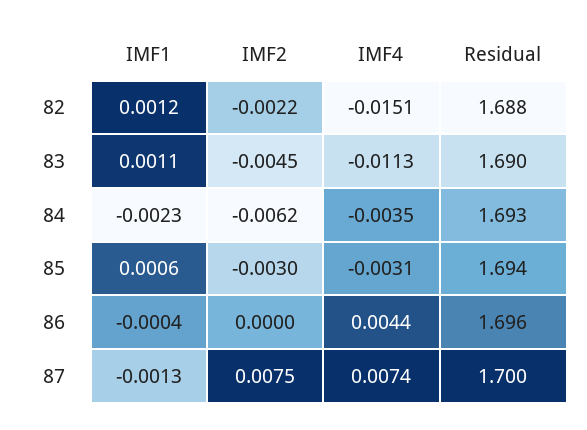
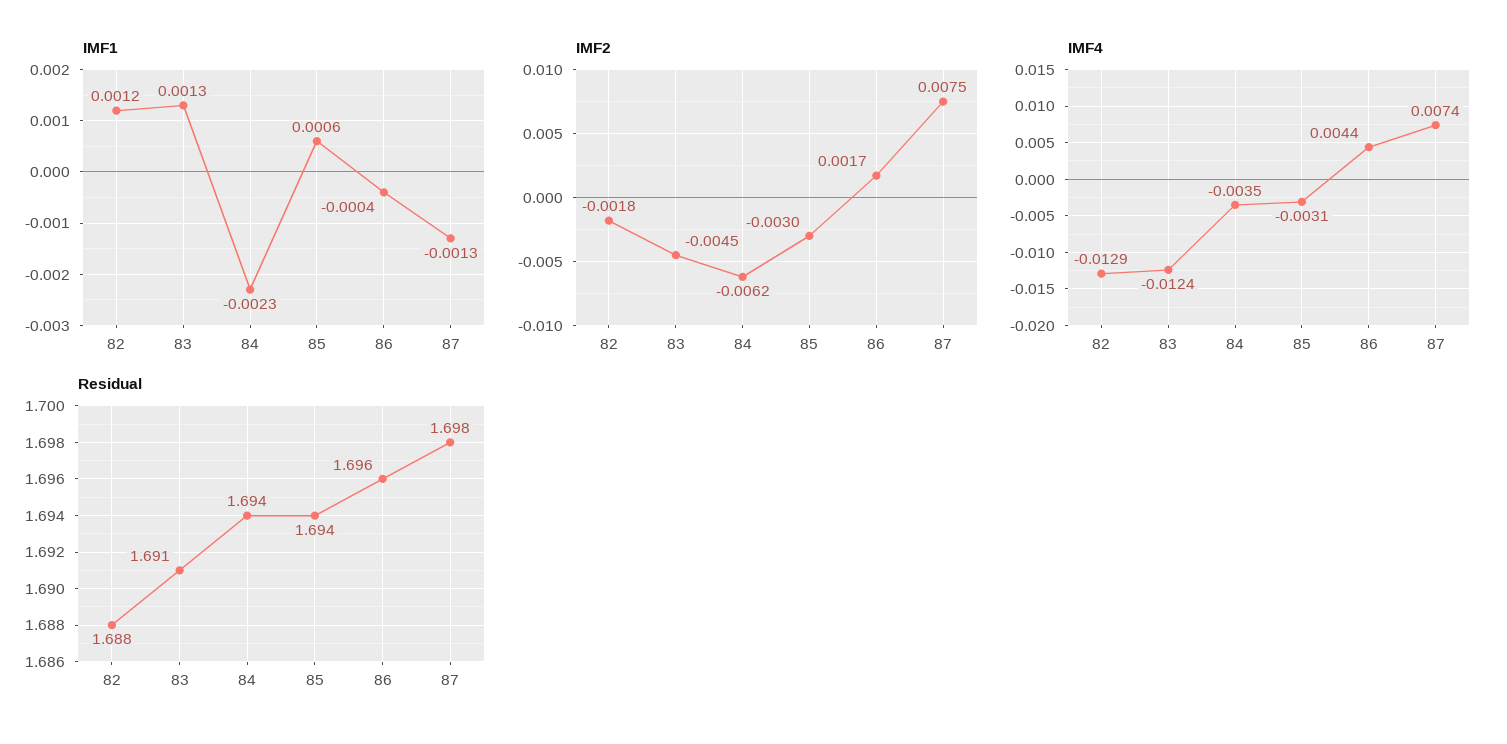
IMF2, 82: -0.0022 -> -0.0018
IMF4, 82: -0.0151 -> -0.0129
IMF1, 83: 0.0011 -> 0.0013
IMF4, 83: -0.0113 -> -0.0124
Residual, 83: 1.69 -> 1.691
Residual, 84: 1.693 -> 1.694
IMF2, 86: 0 -> 0.0017
Residual, 87: 1.7 -> 1.698

